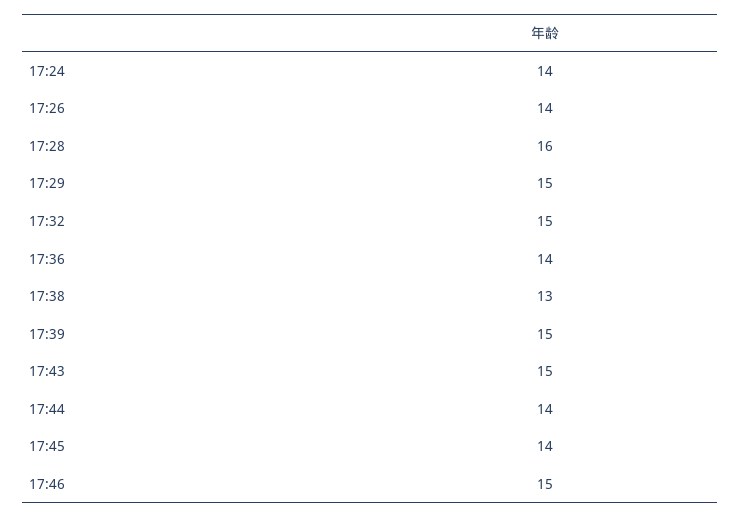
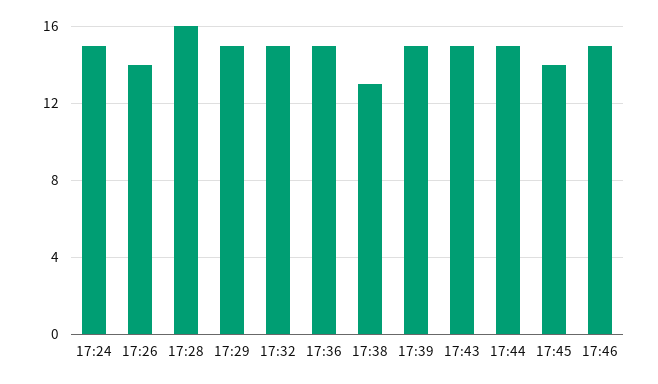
17:24: 14 -> 15
17:36: 14 -> 15
17:44: 14 -> 15

